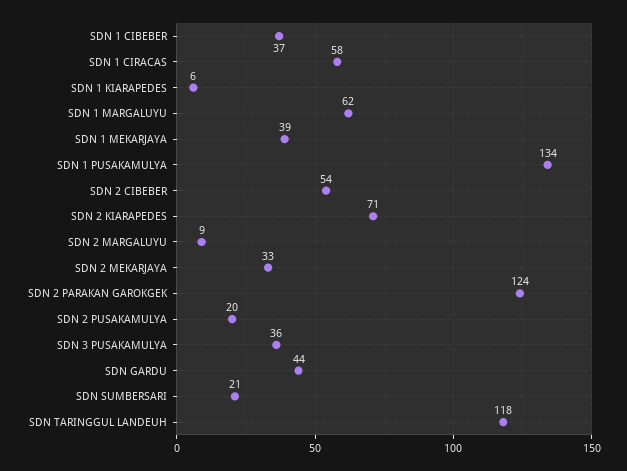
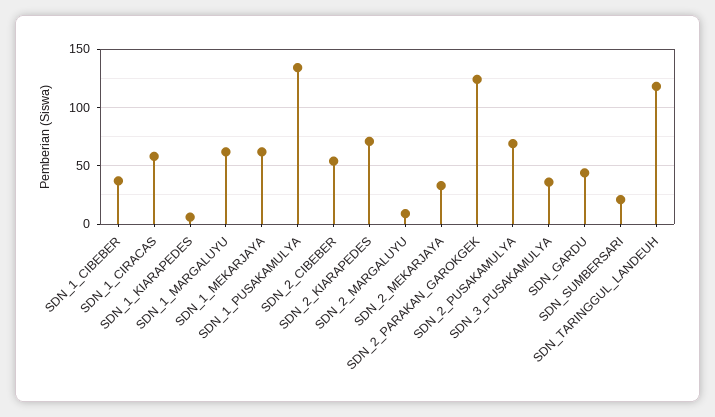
SDN 1 MEKARJAYA: 39 -> 60
SDN 2 PUSAKAMULYA: 20 -> 70

